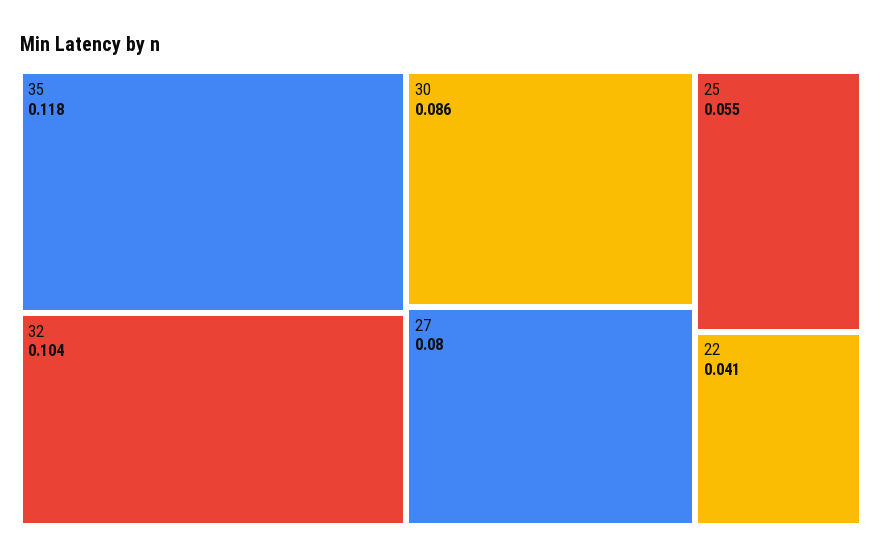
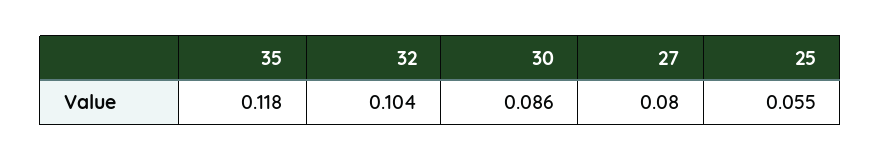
22: 0.041 -> none

